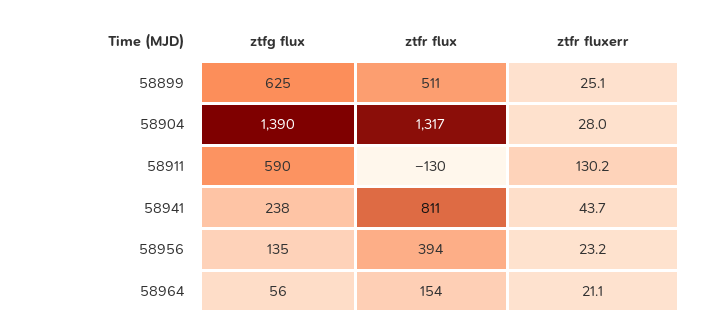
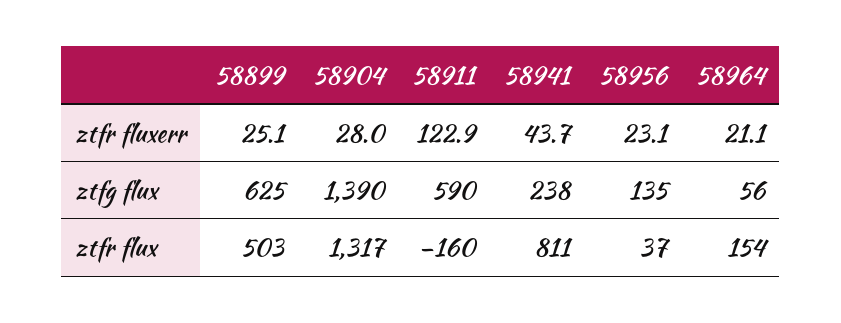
ztfr flux, 58899: 511 -> 503
ztfr flux, 58911: -130 -> -160
ztfr fluxerr, 58911: 130.2 -> 122.9
ztfr flux, 58956: 394 -> 37
ztfr fluxerr, 58956: 23.2 -> 23.1

